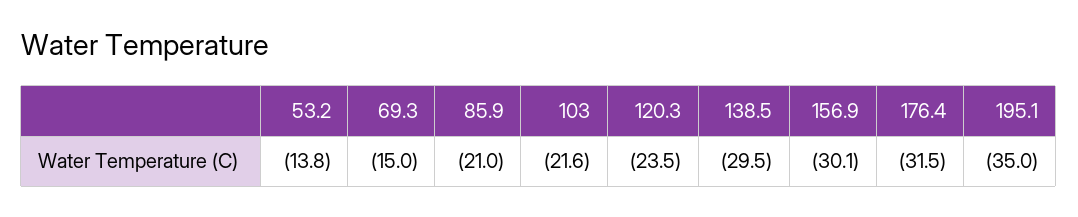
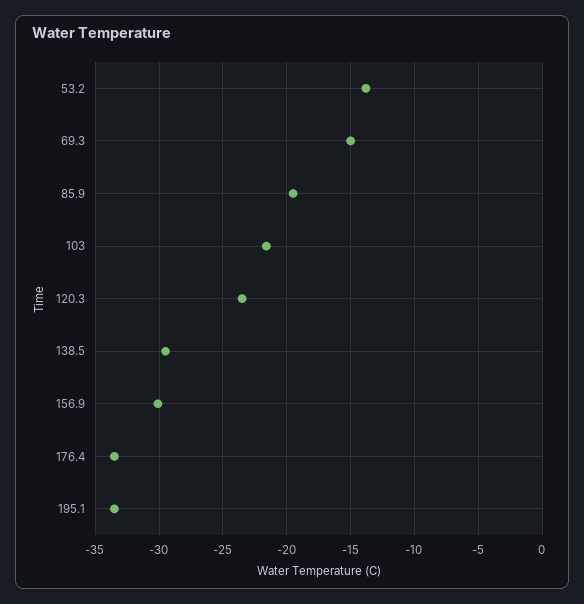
85.9: -21 -> -19.5
176.4: -31.5 -> -33.5
195.1: -35 -> -33.5

